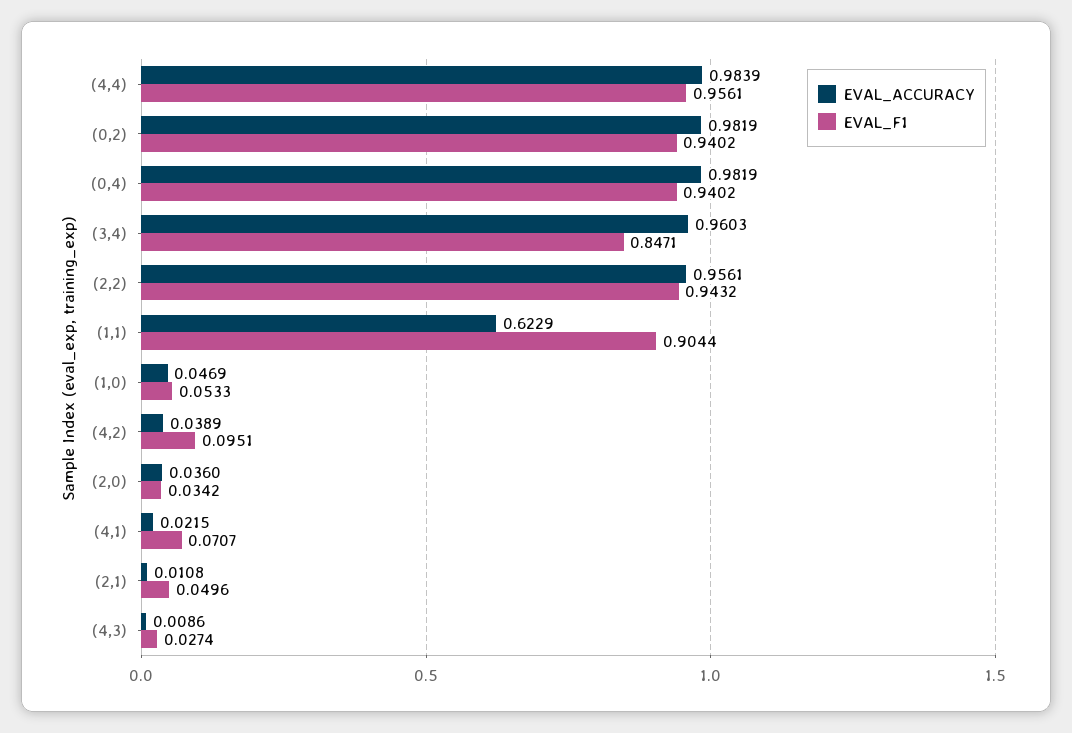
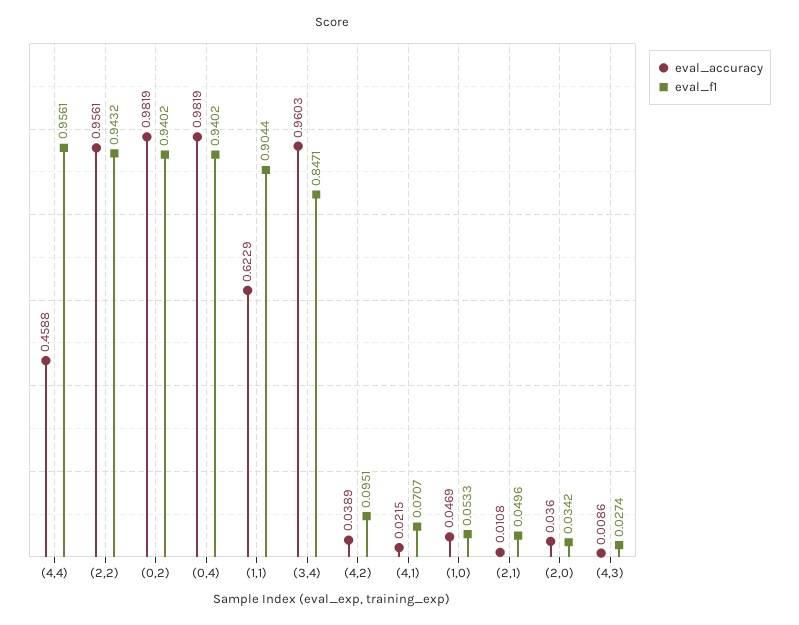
EVAL_ACCURACY, (4,4): 0.9839 -> 0.4588

